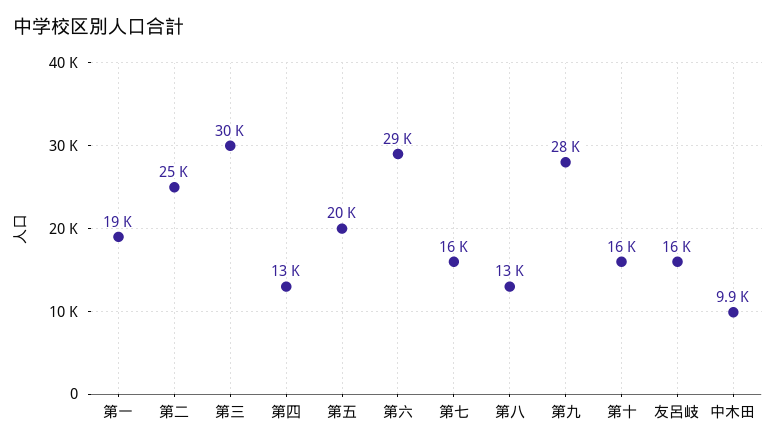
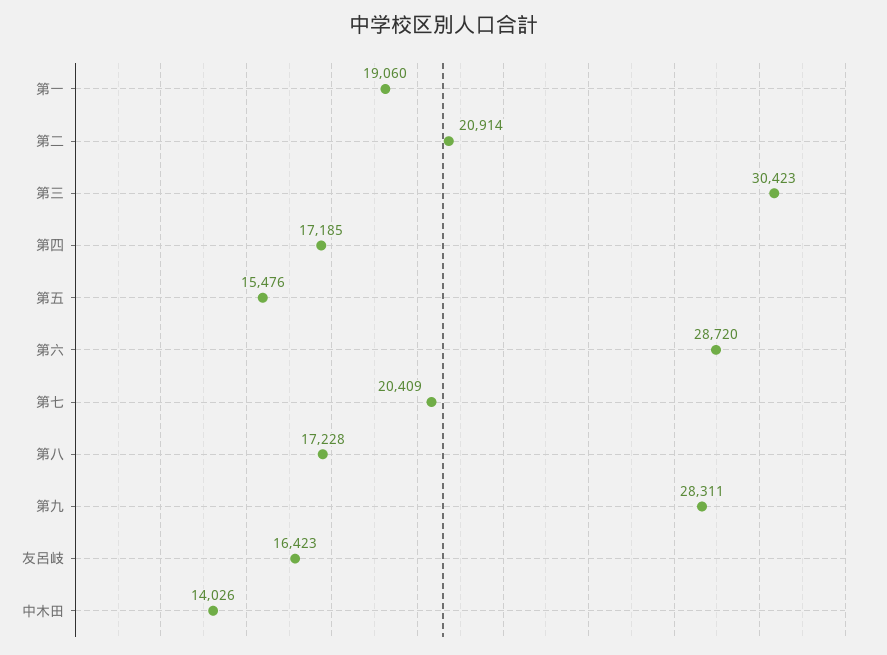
第二: 25000 -> 20914
第四: 13000 -> 17185
第五: 20000 -> 15476
第七: 16000 -> 20409
第八: 13000 -> 17228
第十: 16000 -> none
中木田: 9900 -> 14026

